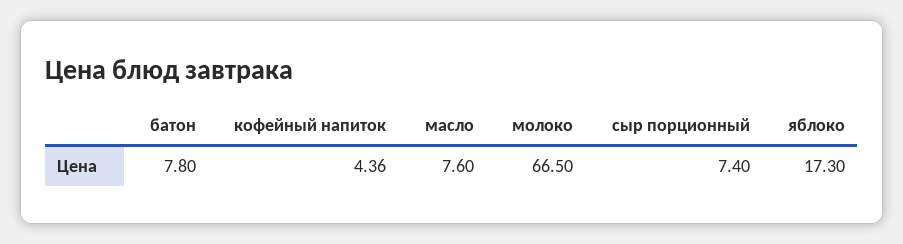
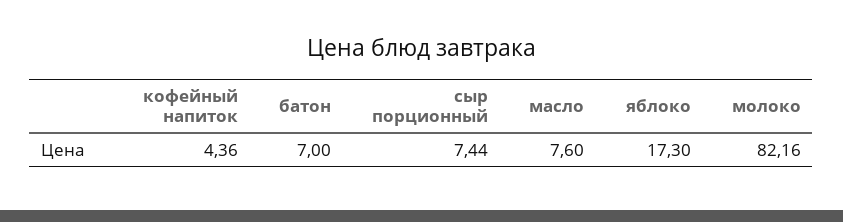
батон: 7.8 -> 7
молоко: 66.5 -> 82.16
сыр порционный: 7.4 -> 7.44

